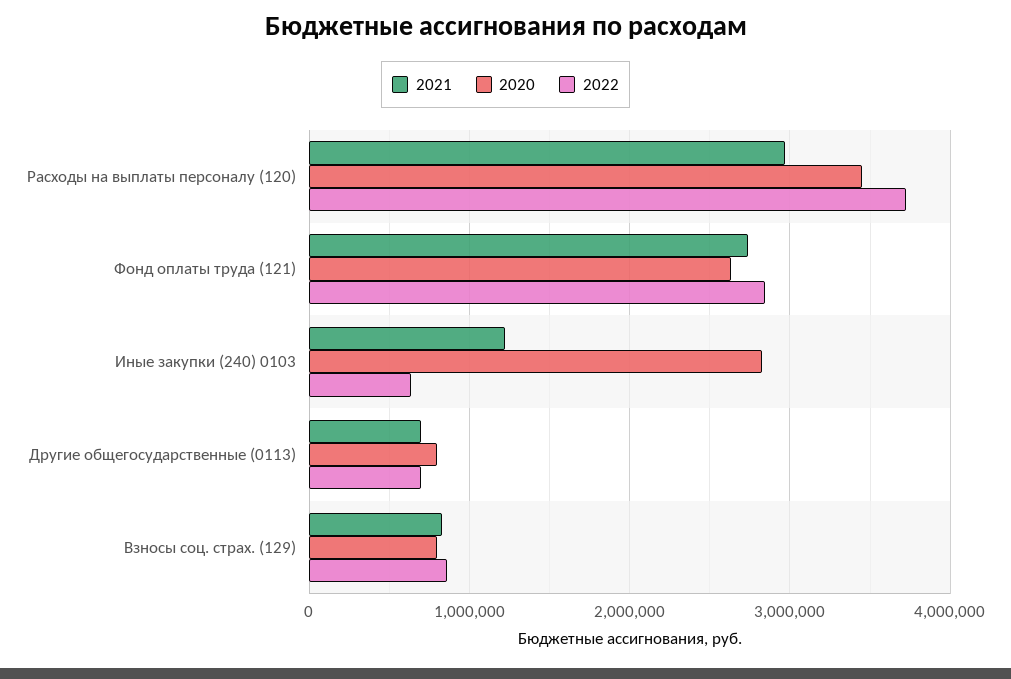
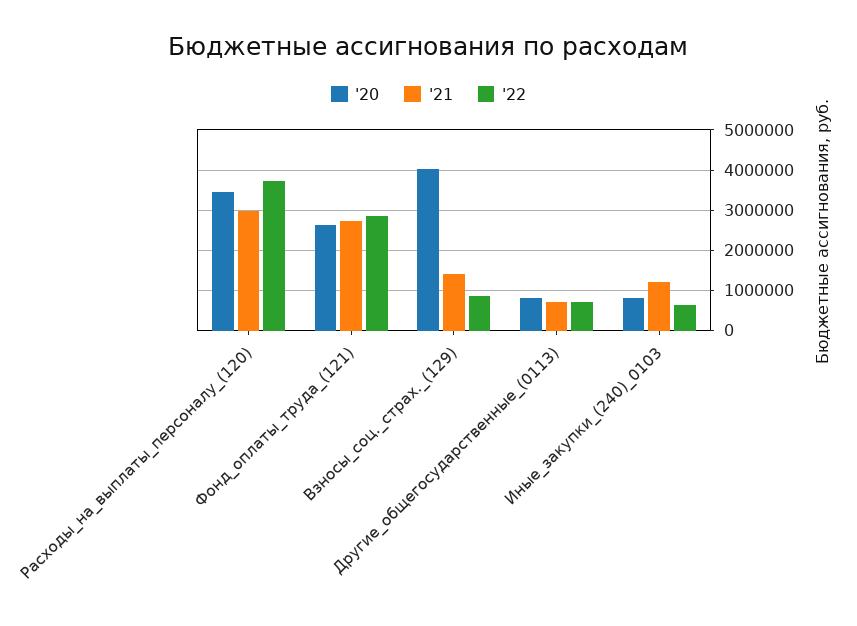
2020, Иные закупки (240) 0103: 2800000 -> 800000
2021, Взносы соц. страх. (129): 800000 -> 1400000
2020, Взносы соц. страх. (129): 800000 -> 4000000

